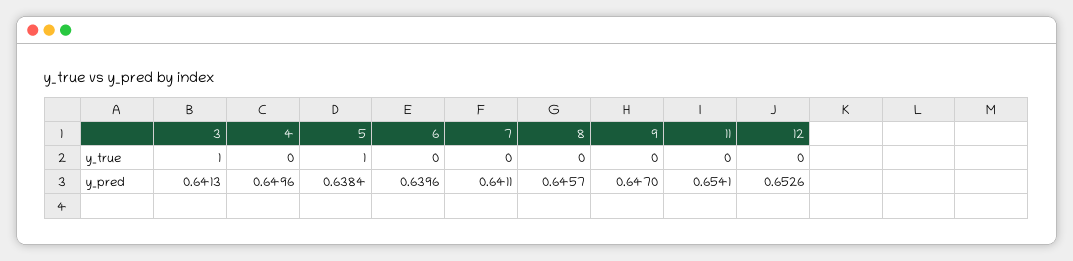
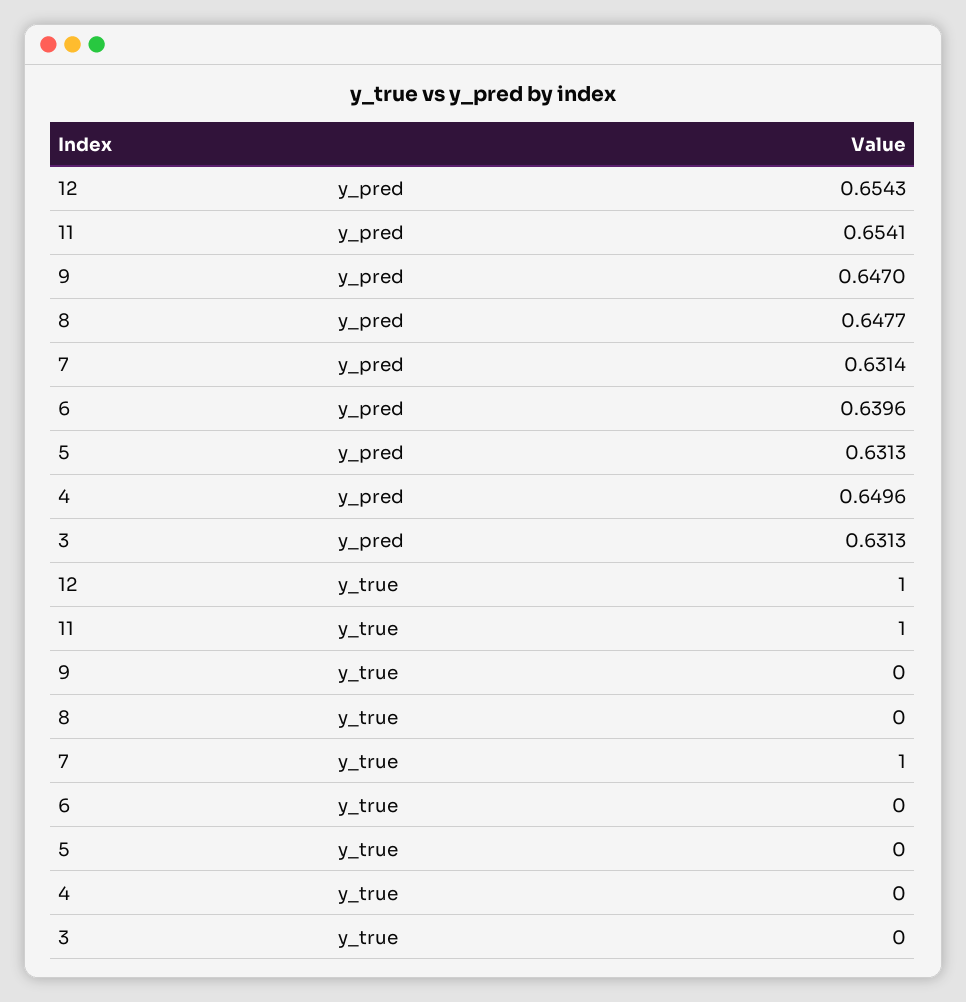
3, y_true: 1 -> 0
5, y_true: 1 -> 0
7, y_true: 0 -> 1
11, y_true: 0 -> 1
12, y_true: 0 -> 1
3, y_pred: 0.6413 -> 0.6313
5, y_pred: 0.6384 -> 0.6313
7, y_pred: 0.6411 -> 0.6314
8, y_pred: 0.6457 -> 0.6477
12, y_pred: 0.6526 -> 0.6543

